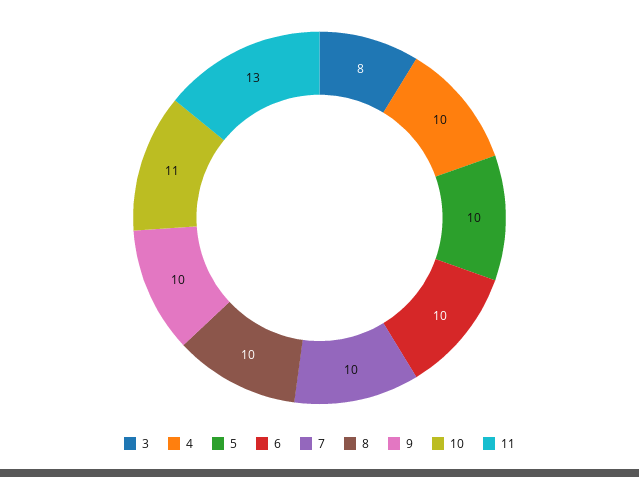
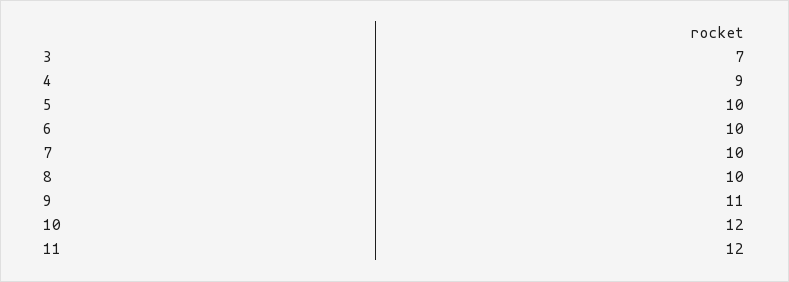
3: 8 -> 7
4: 10 -> 9
9: 10 -> 11
10: 11 -> 12
11: 13 -> 12

